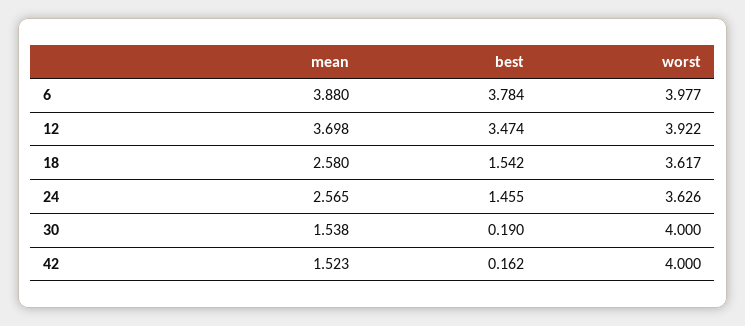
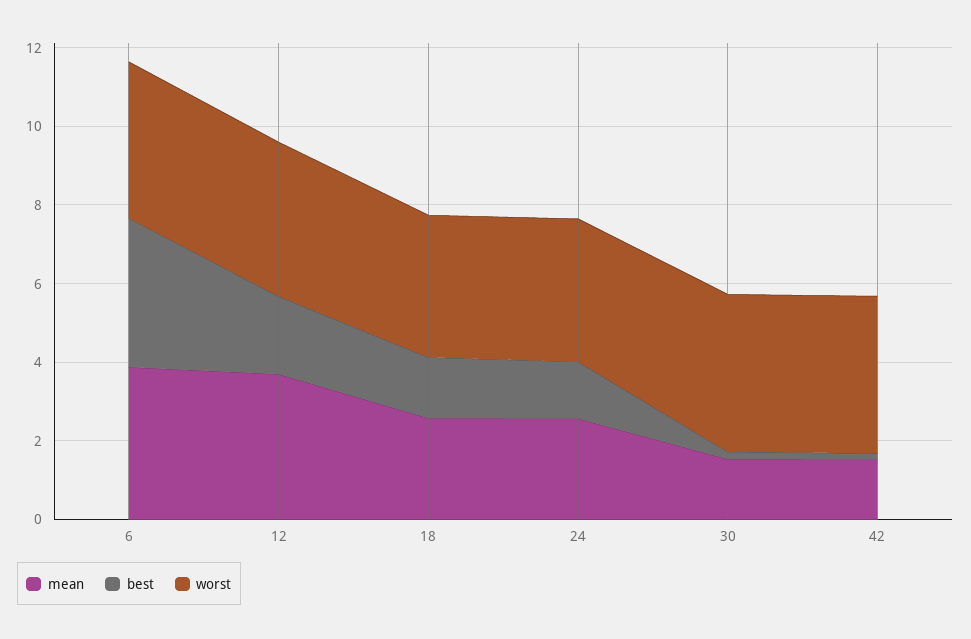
best, 12: 3.474 -> 2

